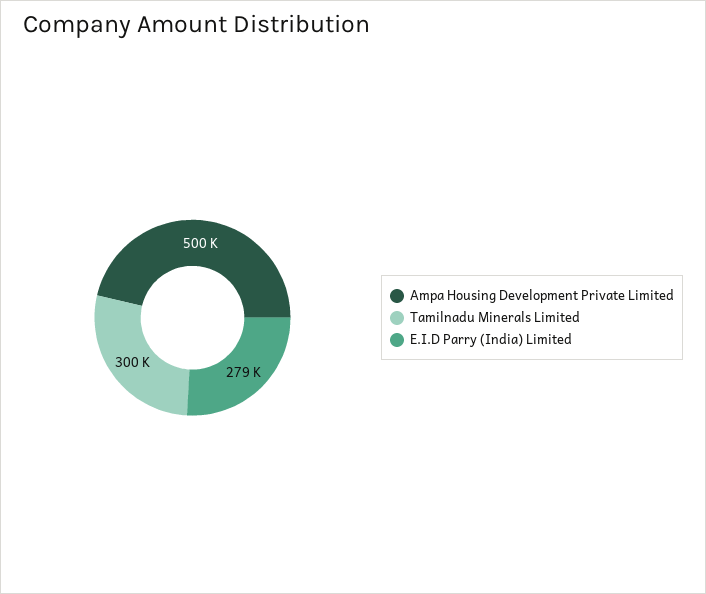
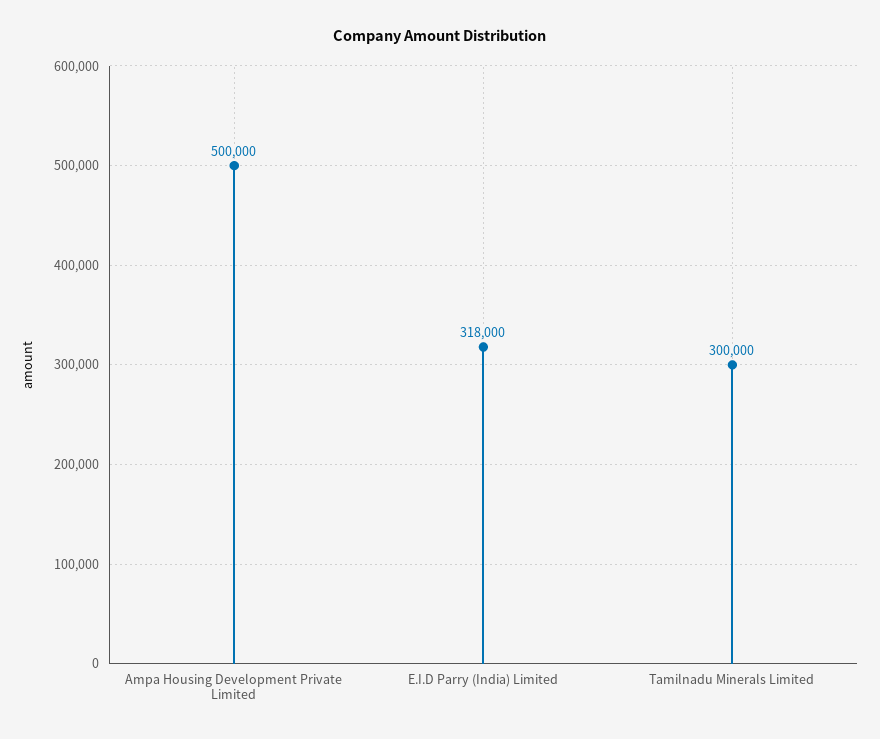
E.I.D Parry (India) Limited: 279000 -> 318000

